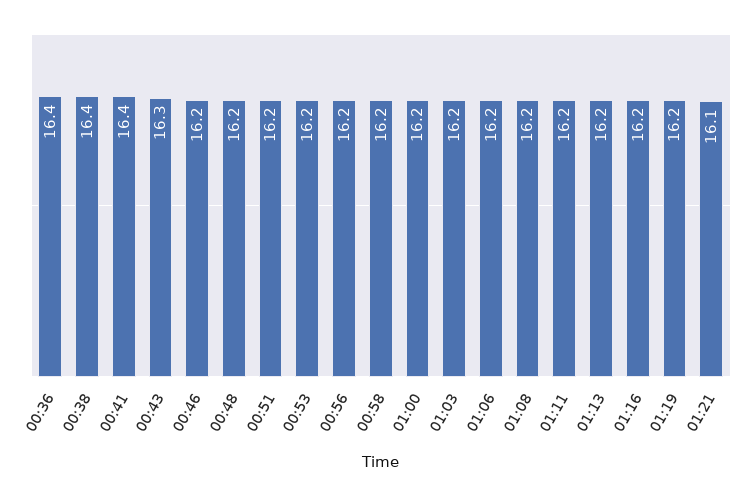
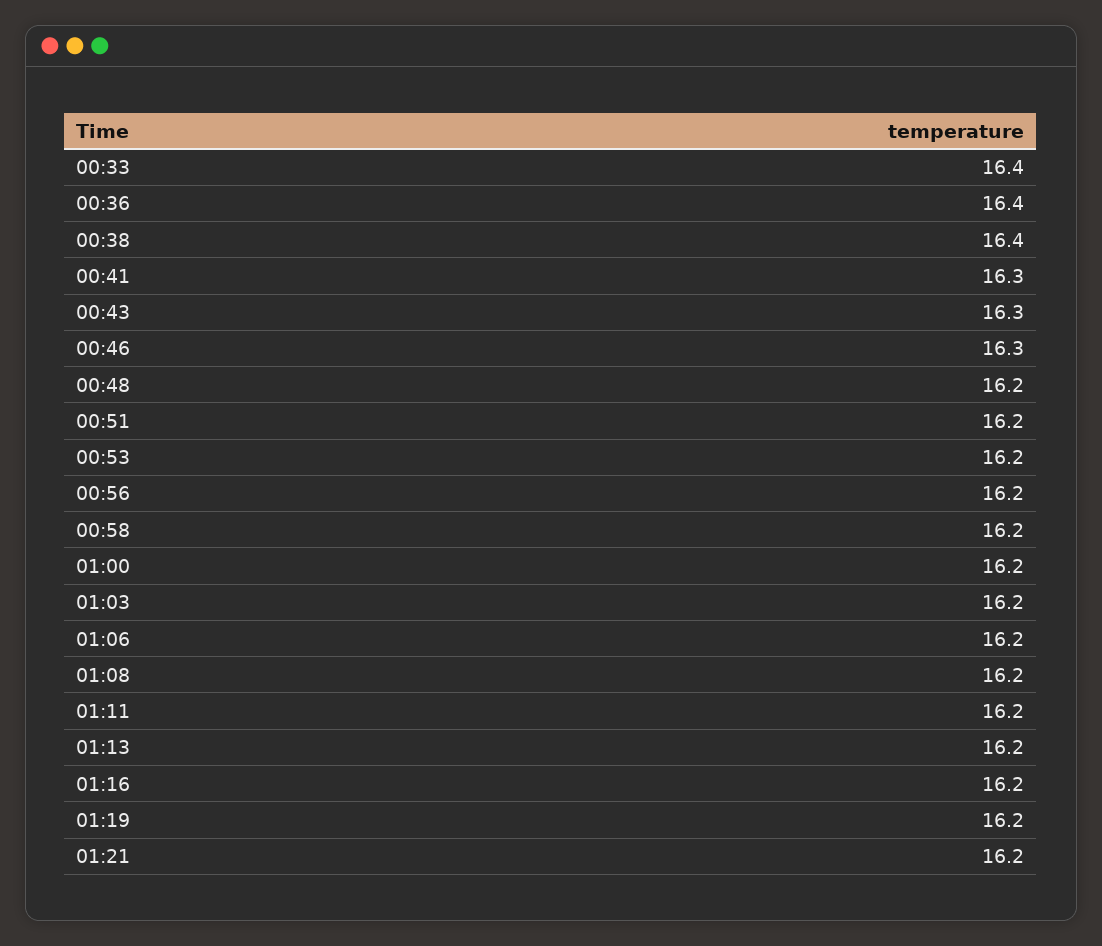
00:41: 16.4 -> 16.3
00:46: 16.2 -> 16.3
01:21: 16.1 -> 16.2
00:33: none -> 16.4

